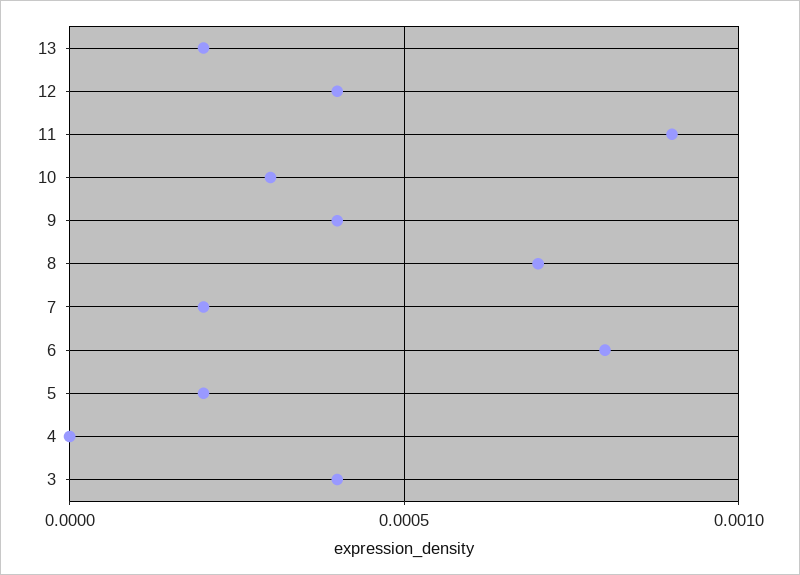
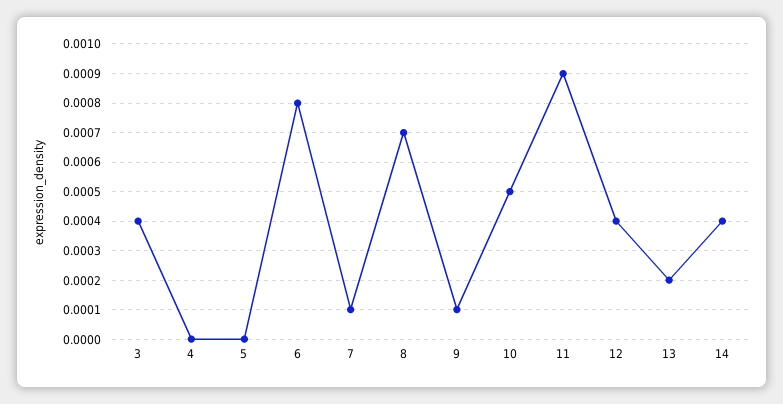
10: 0.0003 -> 0.0005
9: 0.0004 -> 0.0001
7: 0.0002 -> 0.0001
5: 0.0002 -> 0
14: none -> 0.0004

